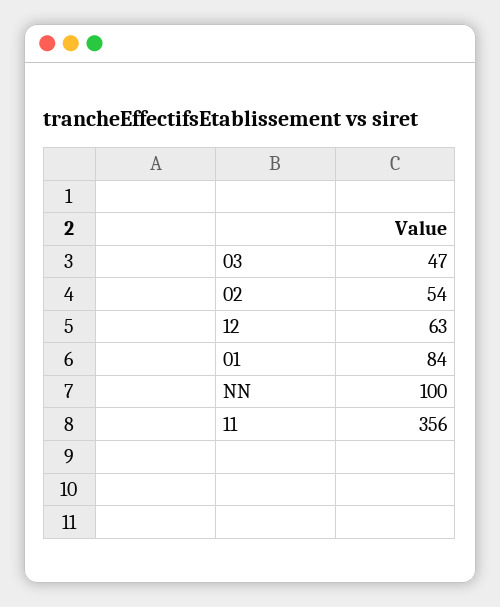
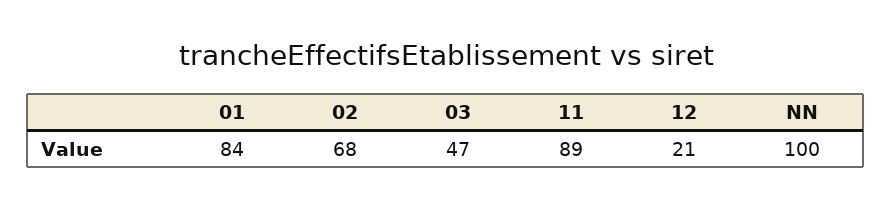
02: 54 -> 68
12: 63 -> 21
11: 356 -> 89

